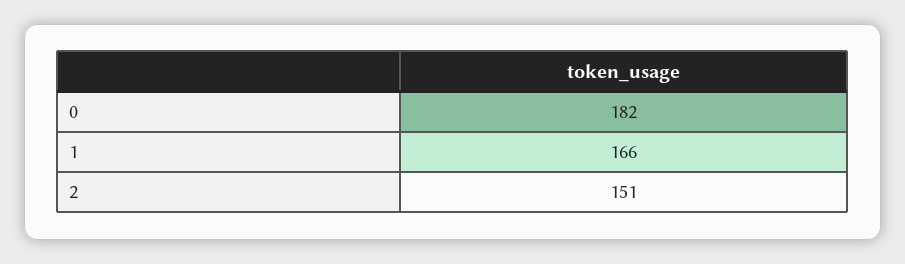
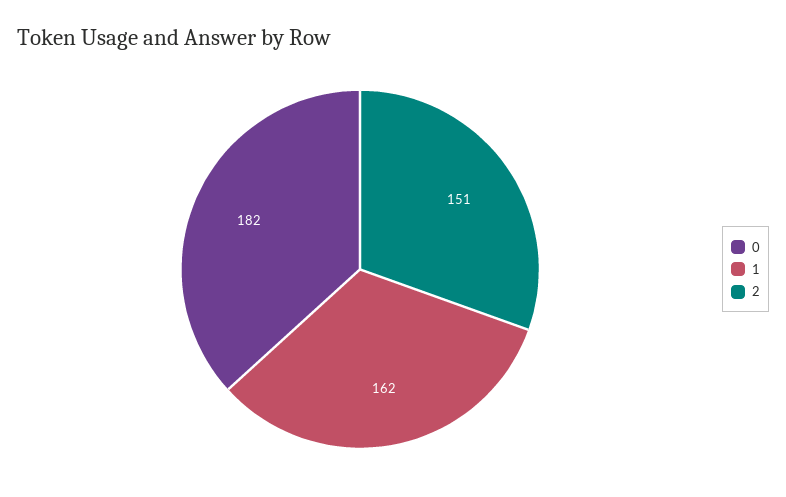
1: 166 -> 162

